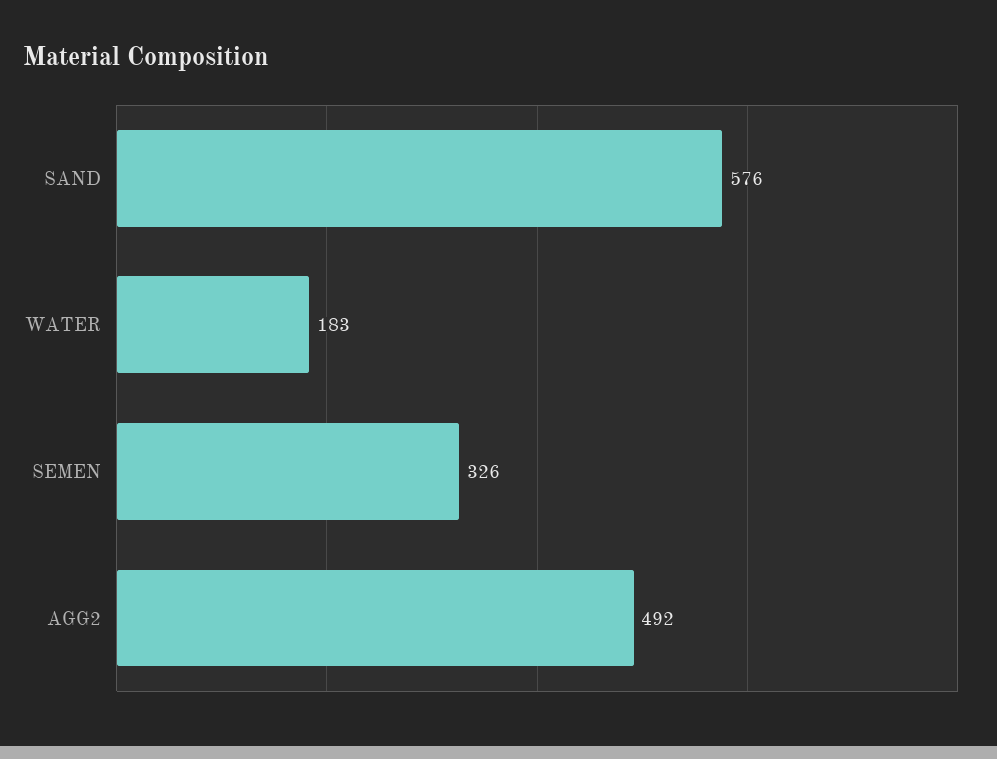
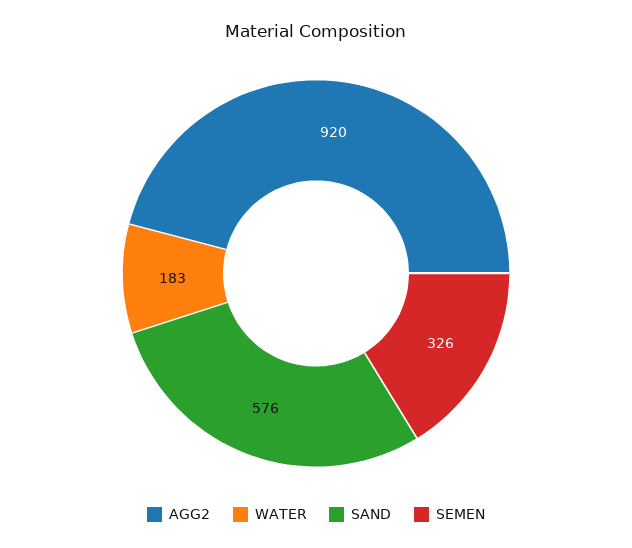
AGG2: 492 -> 920

